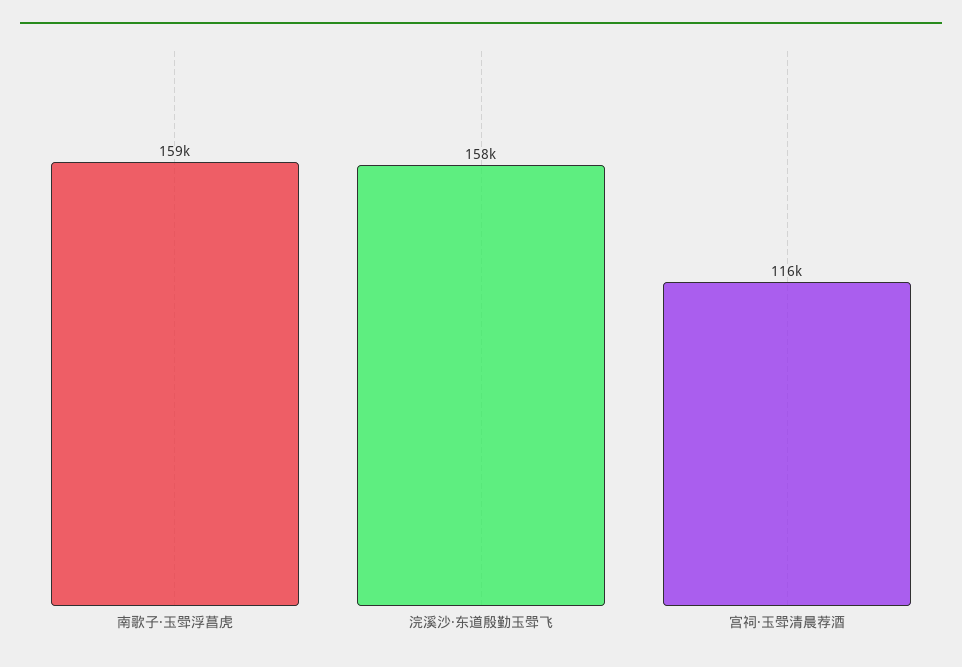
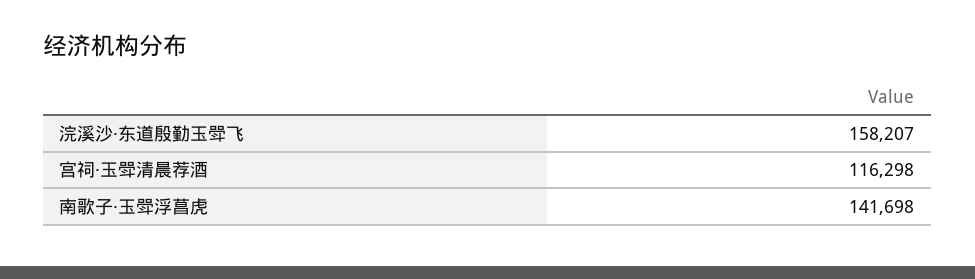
南歌子·玉斝浮菖虎: 159000 -> 141698

